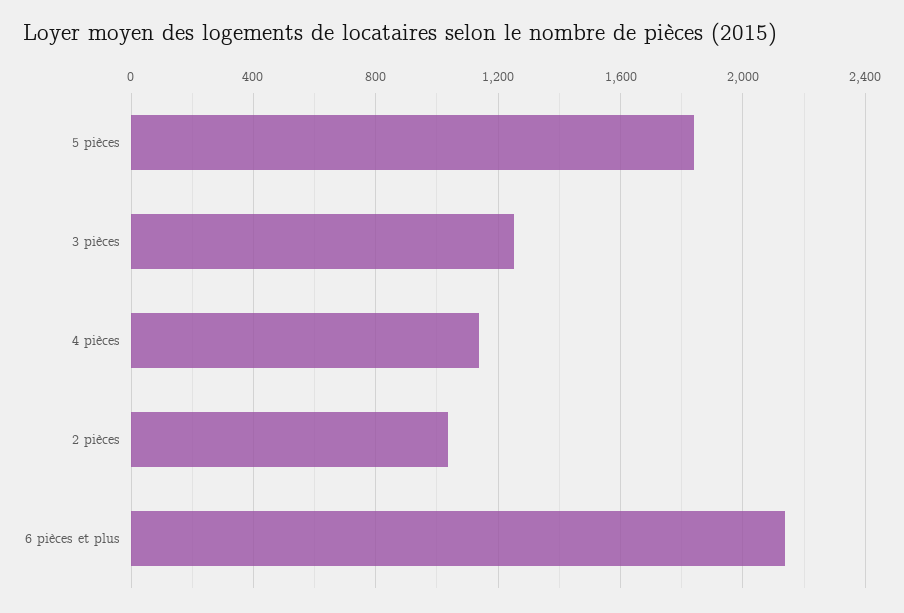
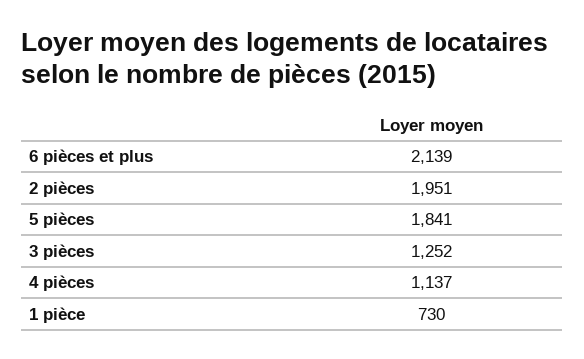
2 pièces: 1050 -> 1951
1 pièce: none -> 730

